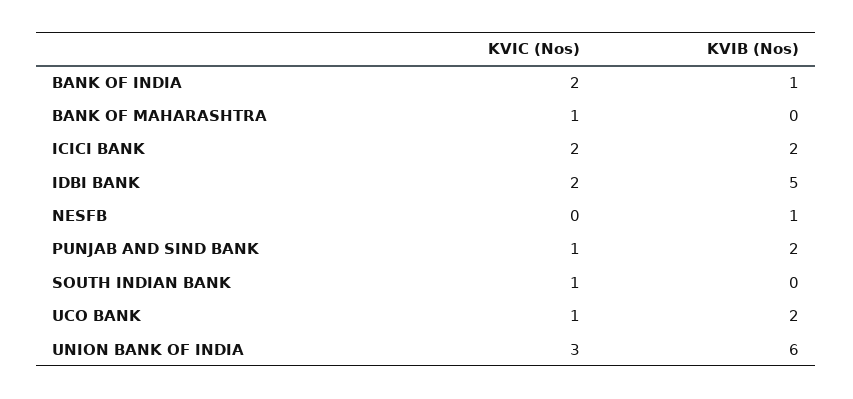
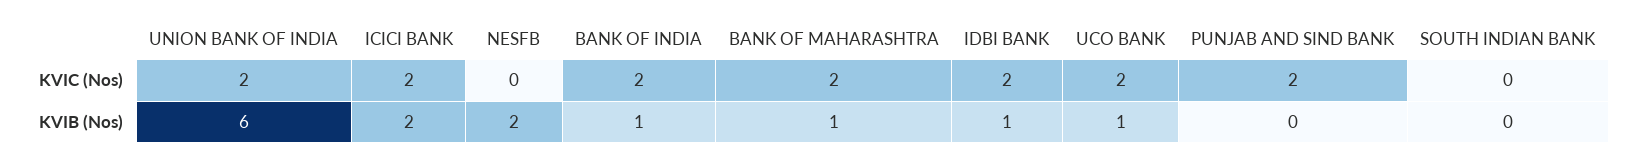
KVIC (Nos), BANK OF MAHARASHTRA: 1 -> 2
KVIB (Nos), BANK OF MAHARASHTRA: 0 -> 1
KVIB (Nos), IDBI BANK: 5 -> 1
KVIB (Nos), NESFB: 1 -> 2
KVIC (Nos), PUNJAB AND SIND BANK: 1 -> 2
KVIB (Nos), PUNJAB AND SIND BANK: 2 -> 0
KVIC (Nos), SOUTH INDIAN BANK: 1 -> 0
KVIC (Nos), UCO BANK: 1 -> 2
KVIB (Nos), UCO BANK: 2 -> 1
KVIC (Nos), UNION BANK OF INDIA: 3 -> 2

